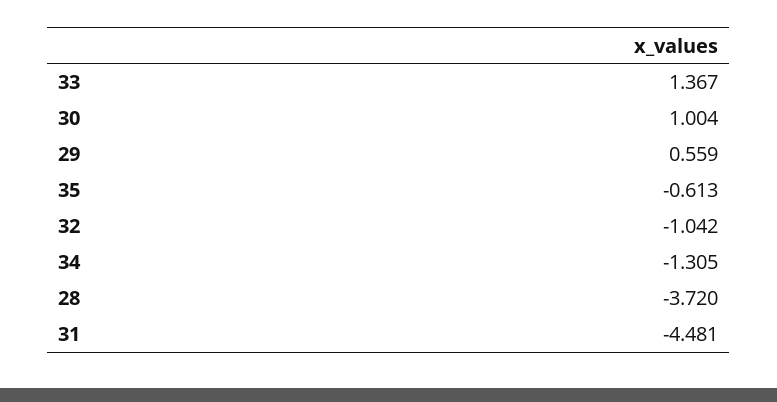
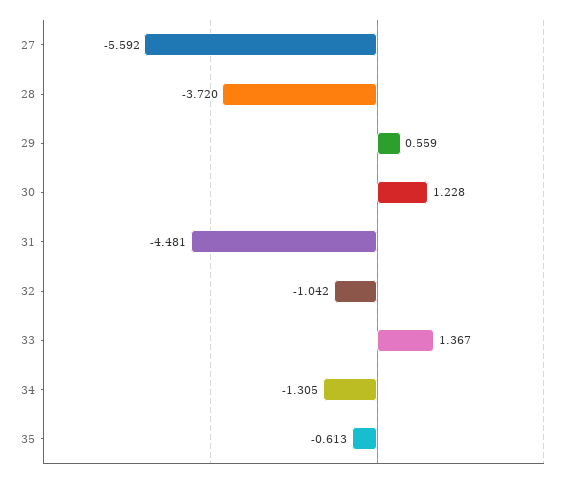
30: 1.004 -> 1.228
27: none -> -5.592

